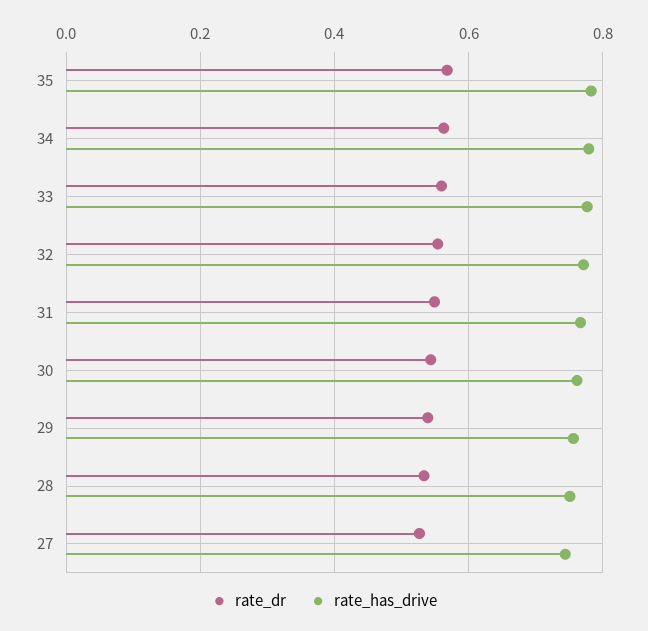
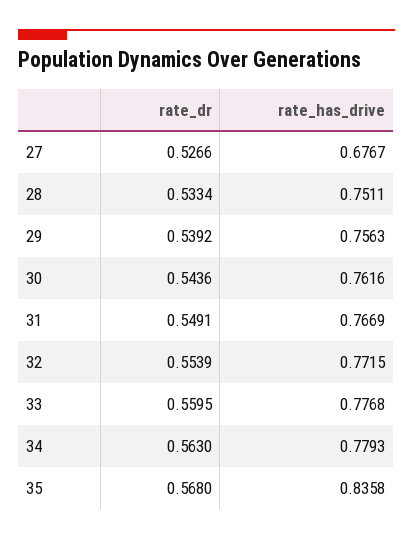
rate_has_drive, 35: 0.78 -> 0.8358
rate_has_drive, 27: 0.74 -> 0.6767

